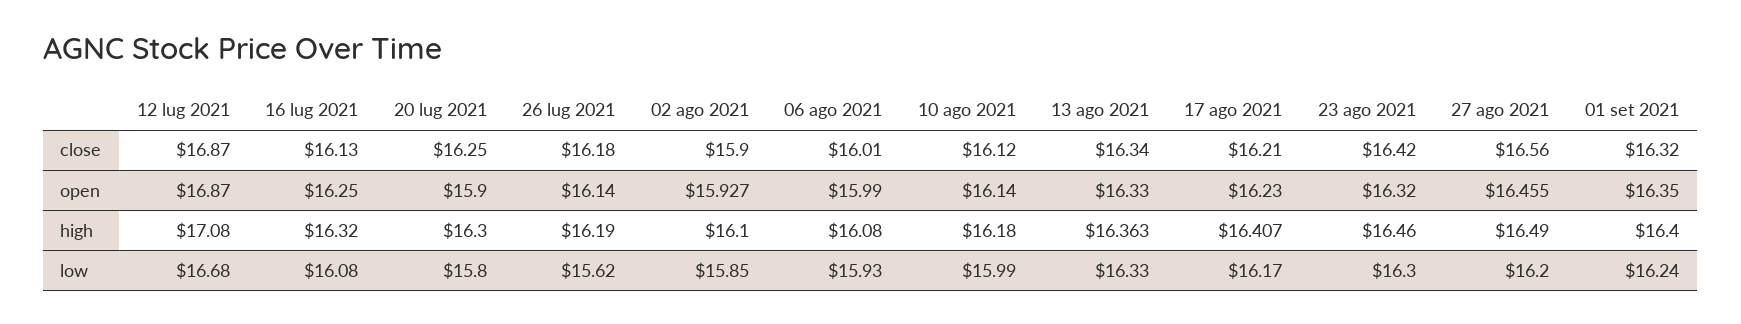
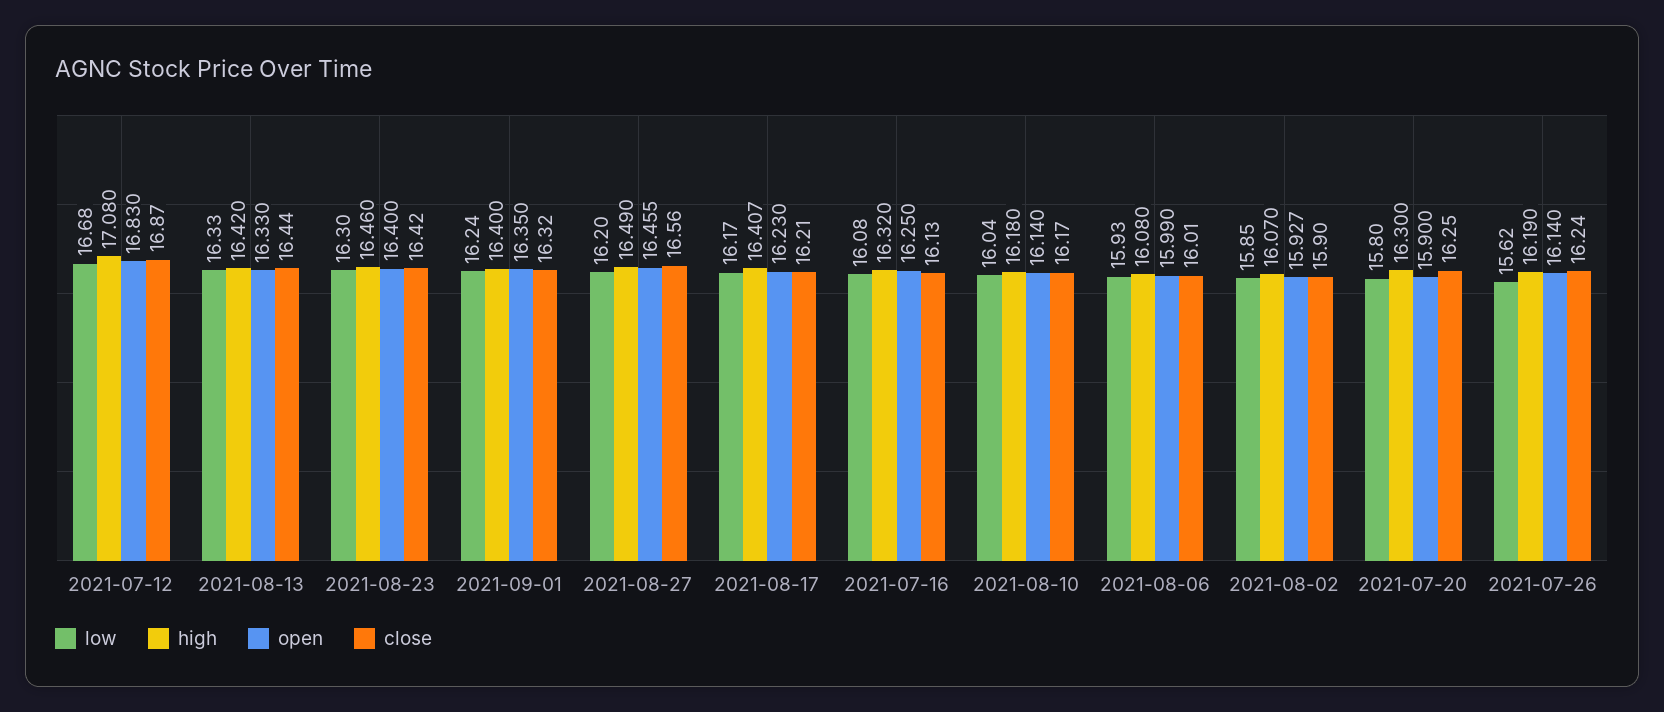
close, 26 lug 2021: 16.18 -> 16.24
close, 10 ago 2021: 16.12 -> 16.17
close, 13 ago 2021: 16.34 -> 16.44
open, 12 lug 2021: 16.87 -> 16.83
open, 23 ago 2021: 16.32 -> 16.4
high, 02 ago 2021: 16.1 -> 16.07
high, 13 ago 2021: 16.363 -> 16.42
low, 10 ago 2021: 15.99 -> 16.04

